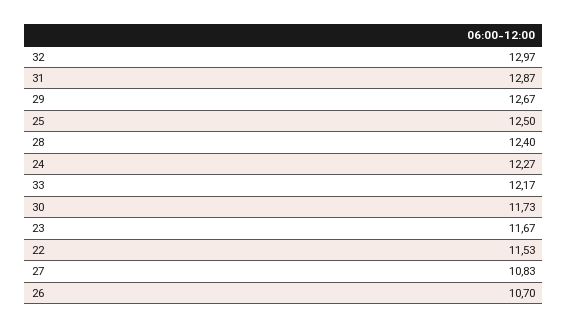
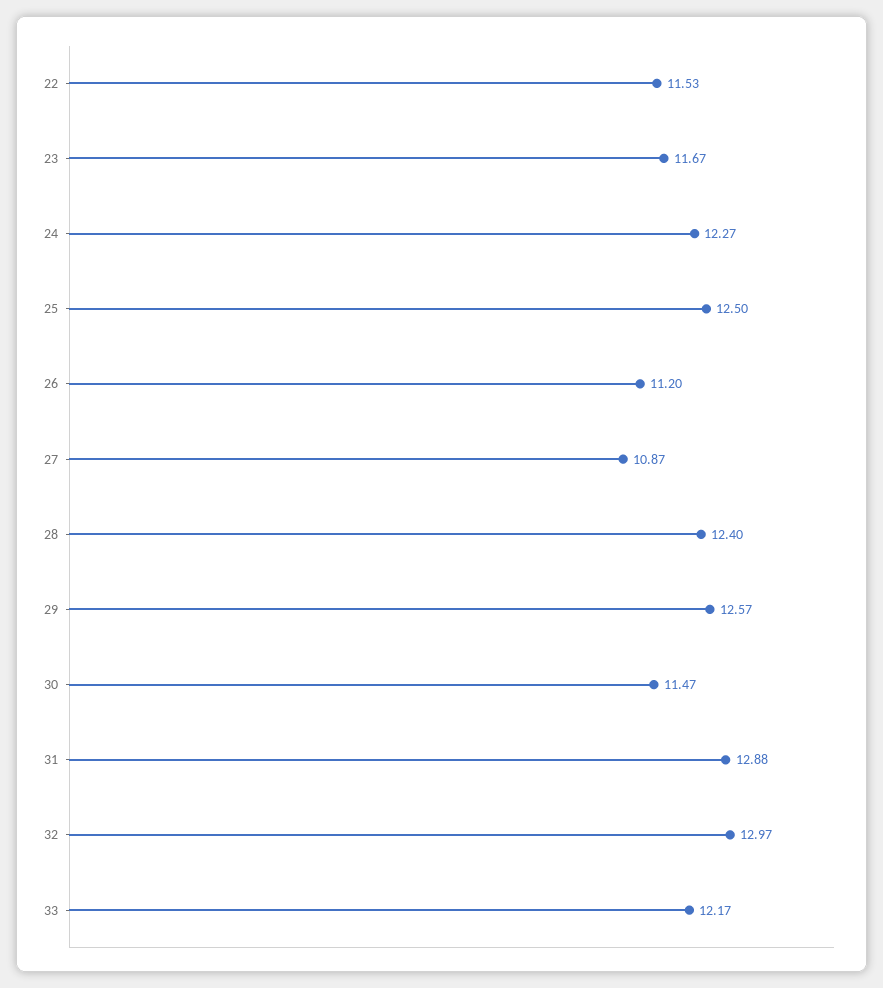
31: 12.87 -> 12.88
29: 12.67 -> 12.57
30: 11.73 -> 11.47
27: 10.83 -> 10.87
26: 10.7 -> 11.2

